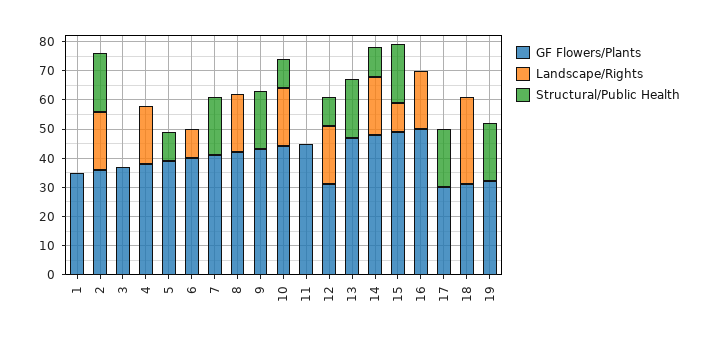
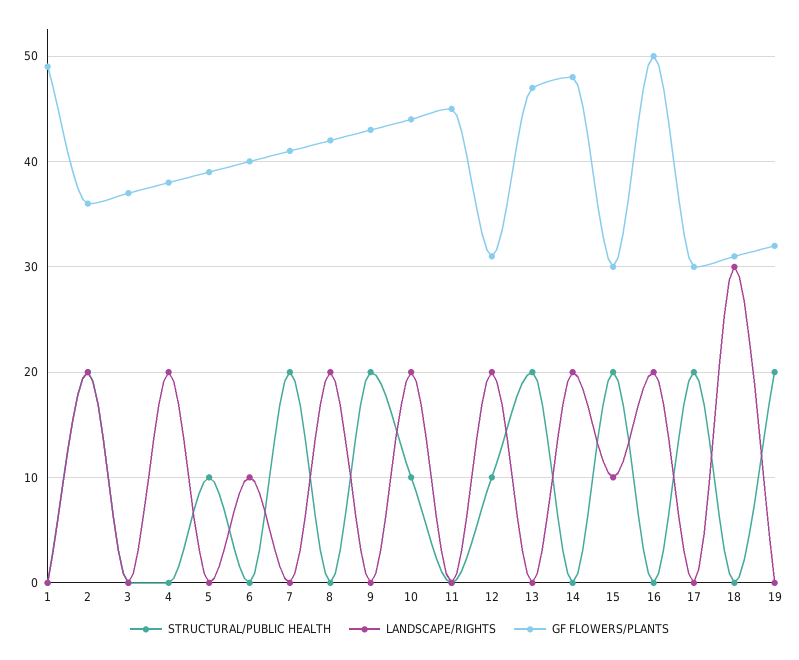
GF Flowers/Plants, 1: 35 -> 49
Structural/Public Health, 14: 10 -> 0
GF Flowers/Plants, 15: 50 -> 30

